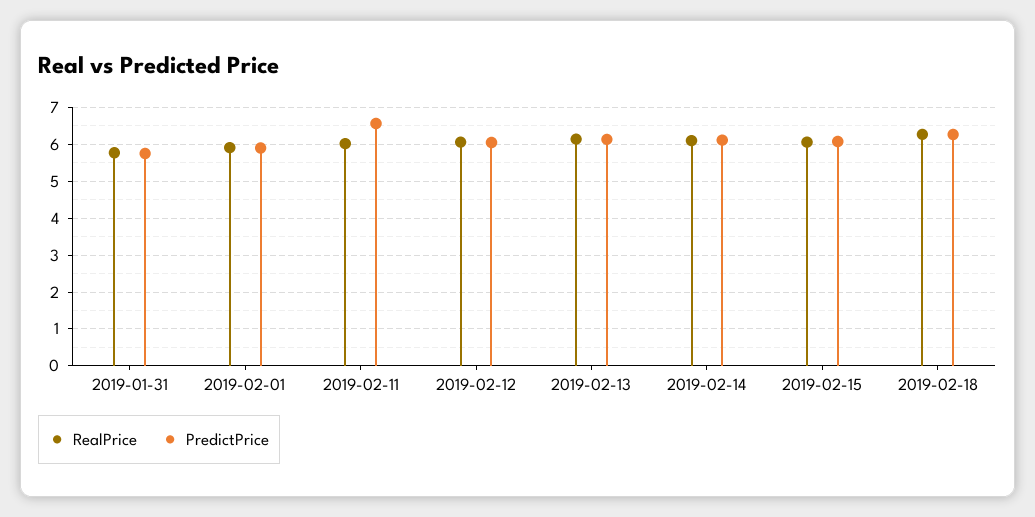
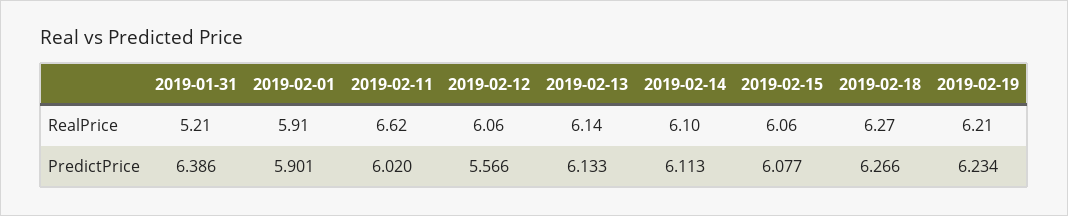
RealPrice, 2019-01-31: 5.8 -> 5.21
PredictPrice, 2019-01-31: 5.8 -> 6.386
RealPrice, 2019-02-11: 6 -> 6.62
PredictPrice, 2019-02-11: 6.6 -> 6.02
PredictPrice, 2019-02-12: 6 -> 5.566
RealPrice, 2019-02-19: none -> 6.21
PredictPrice, 2019-02-19: none -> 6.234

